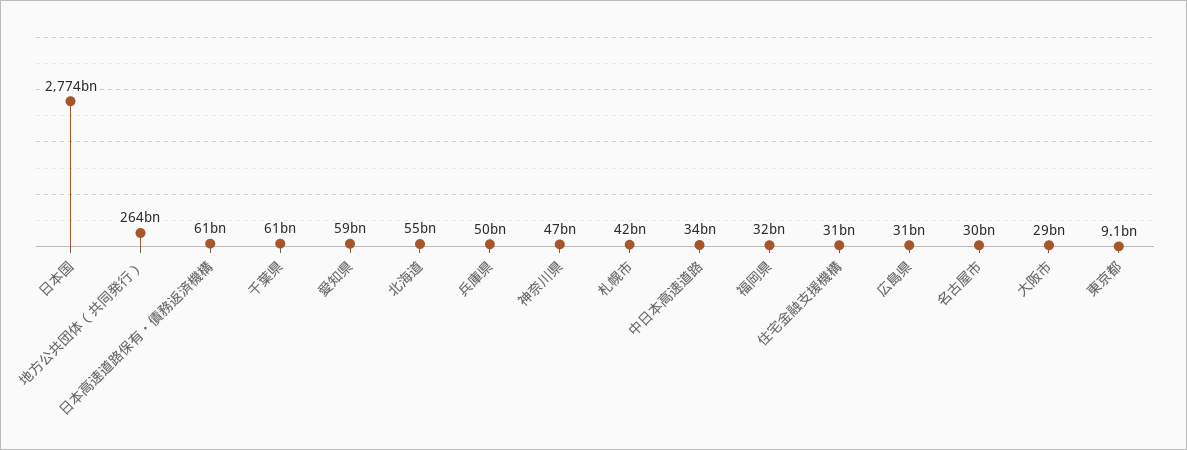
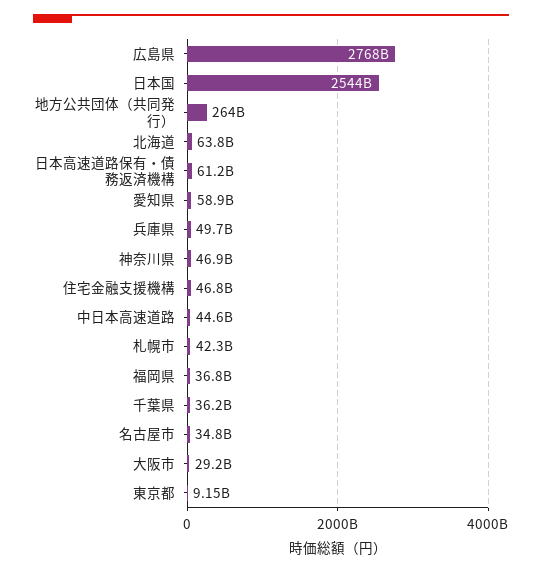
日本国: 2774000000000 -> 2544000000000
千葉県: 61000000000 -> 36200000000
北海道: 55000000000 -> 63800000000
中日本高速道路: 34000000000 -> 44600000000
福岡県: 32000000000 -> 36800000000
住宅金融支援機構: 31000000000 -> 46800000000
広島県: 31000000000 -> 2768000000000
名古屋市: 30000000000 -> 34800000000

